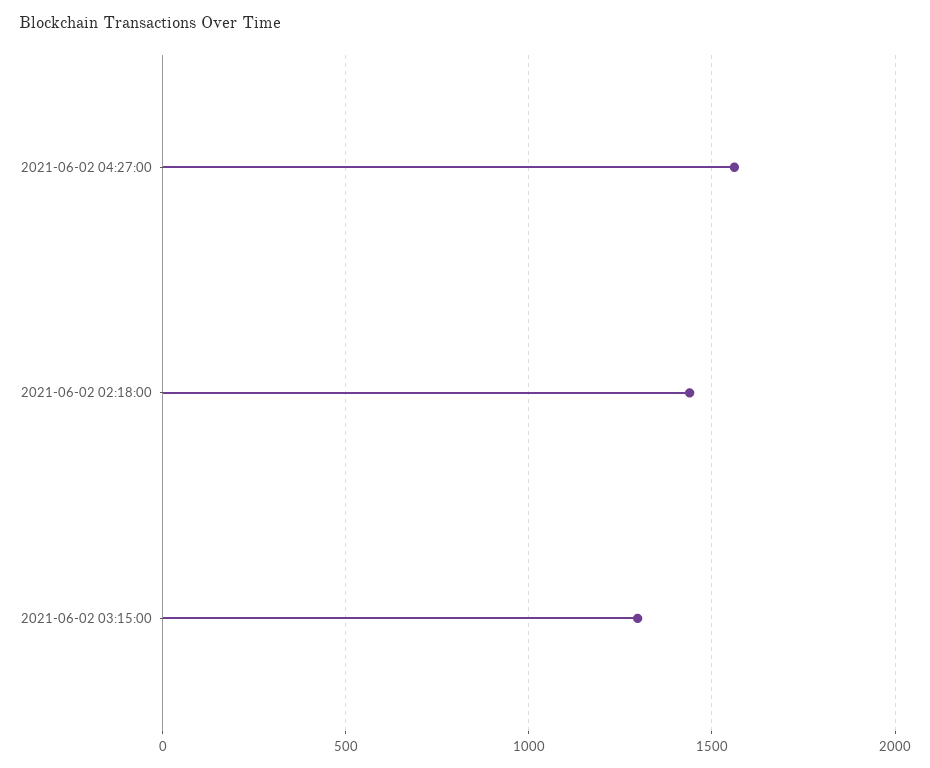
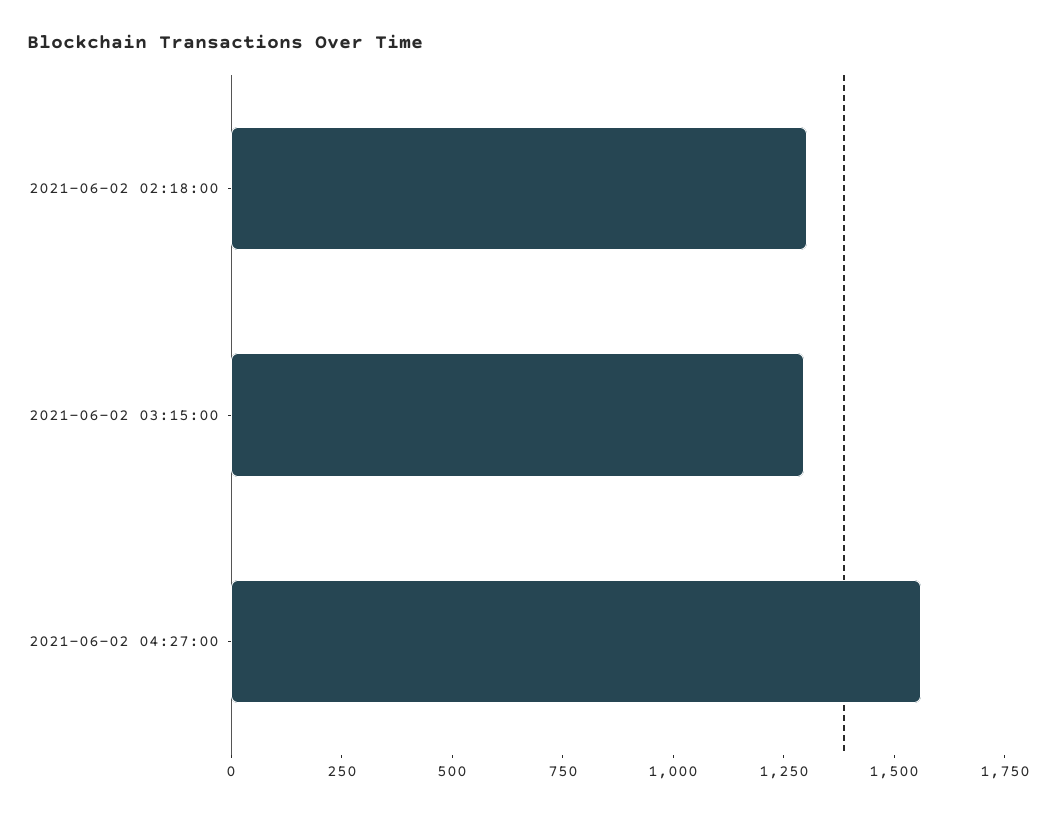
2021-06-02 02:18:00: 1450 -> 1300

